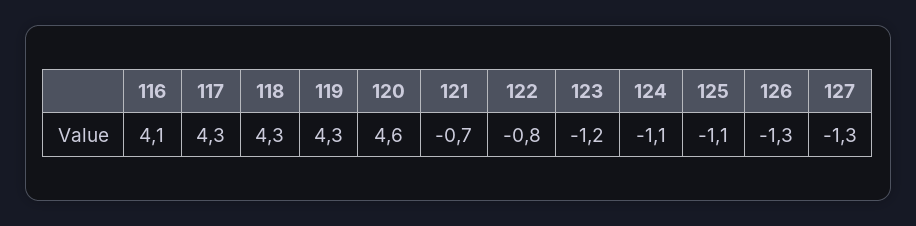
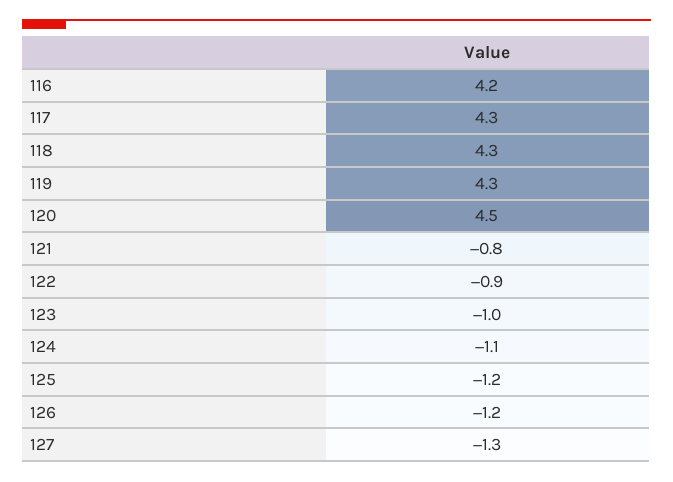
116: 4.1 -> 4.2
120: 4.6 -> 4.5
121: -0.7 -> -0.8
122: -0.8 -> -0.9
123: -1.2 -> -1
125: -1.1 -> -1.2
126: -1.3 -> -1.2

